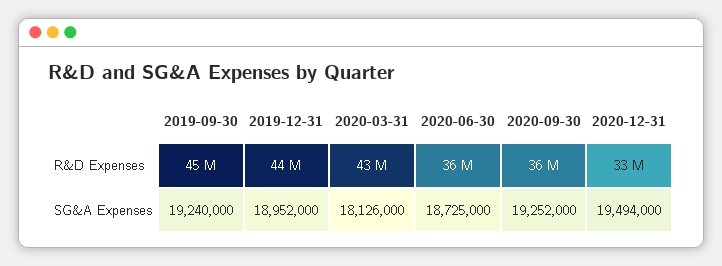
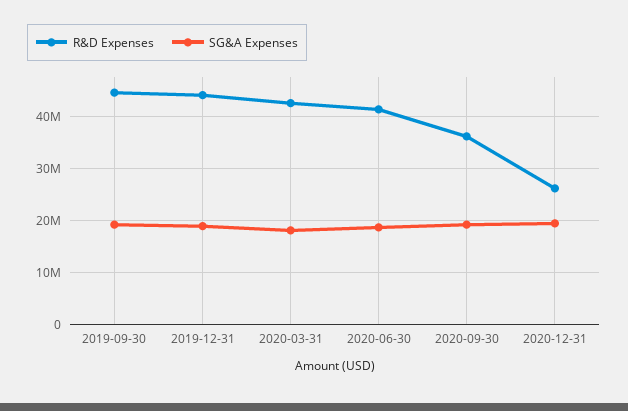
R&D Expenses, 2020-06-30: 36000000 -> 42000000
R&D Expenses, 2020-12-31: 33000000 -> 26000000

